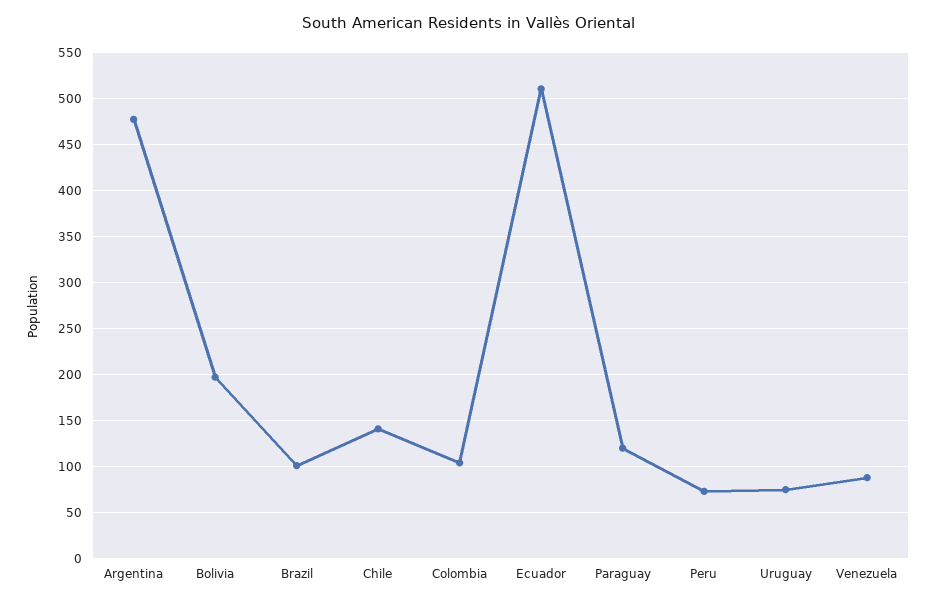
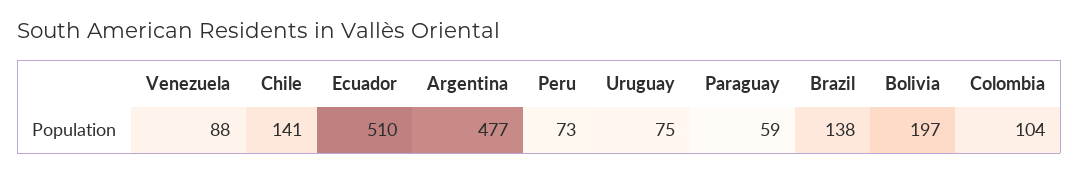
Brazil: 100 -> 138
Paraguay: 120 -> 59

